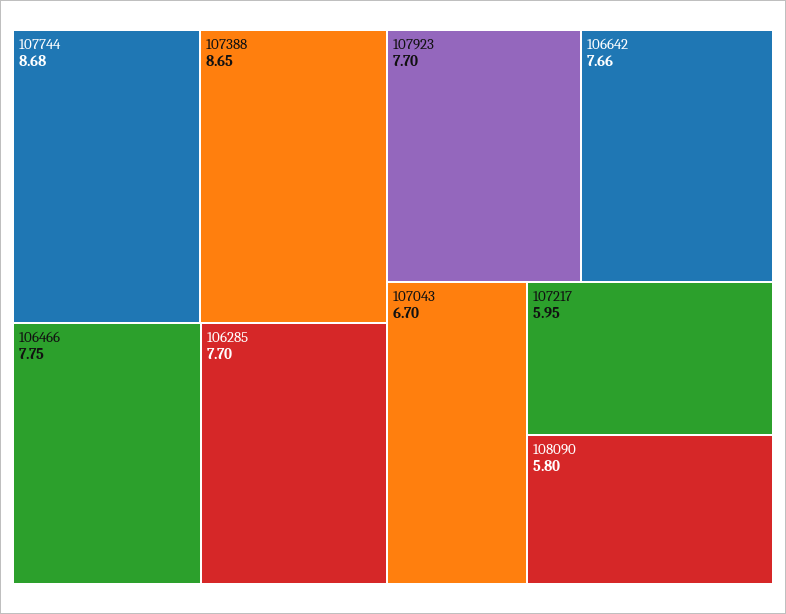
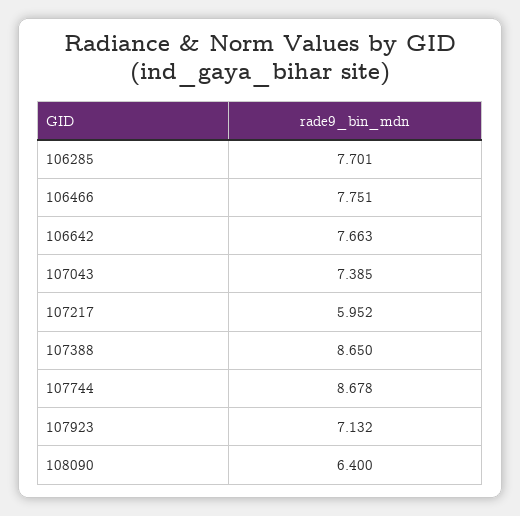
107923: 7.7 -> 7.132
107043: 6.7 -> 7.385
108090: 5.8 -> 6.4

